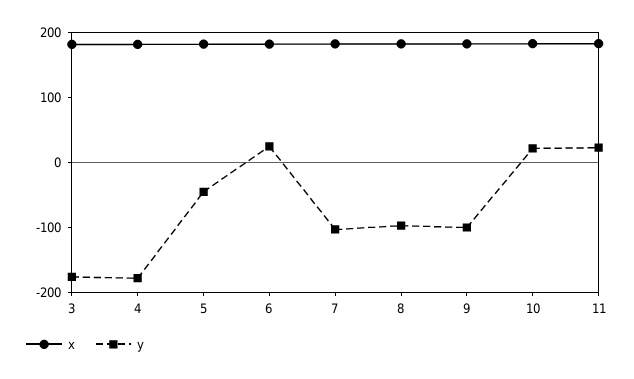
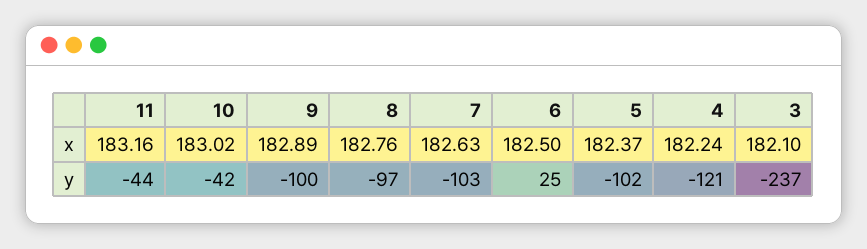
y, 3: -180 -> -237
y, 4: -180 -> -121
y, 5: -40 -> -102
y, 10: 20 -> -42
y, 11: 20 -> -44

